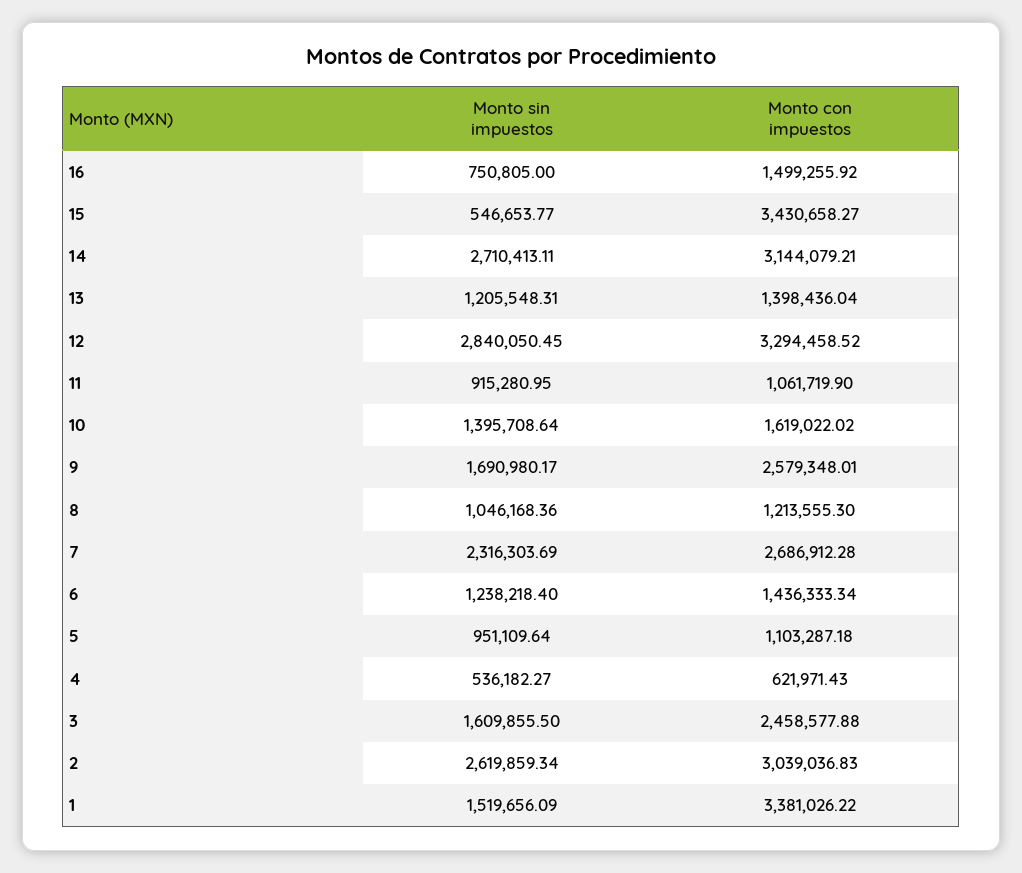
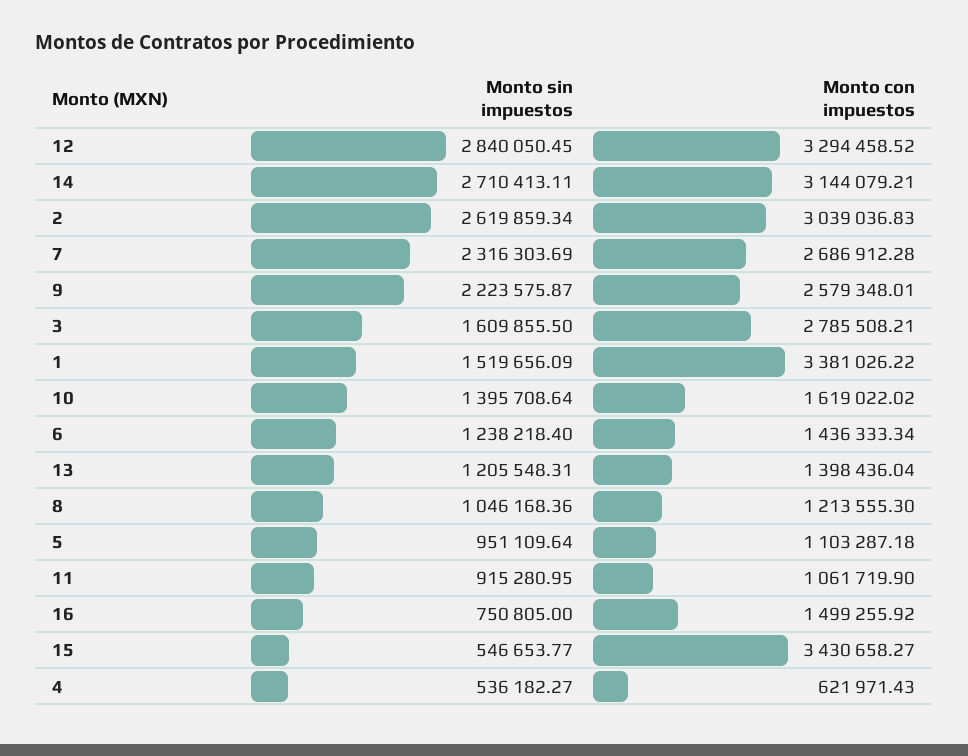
Monto sin impuestos, 9: 1690980.17 -> 2223575.87
Monto con impuestos, 3: 2458577.88 -> 2785508.21

